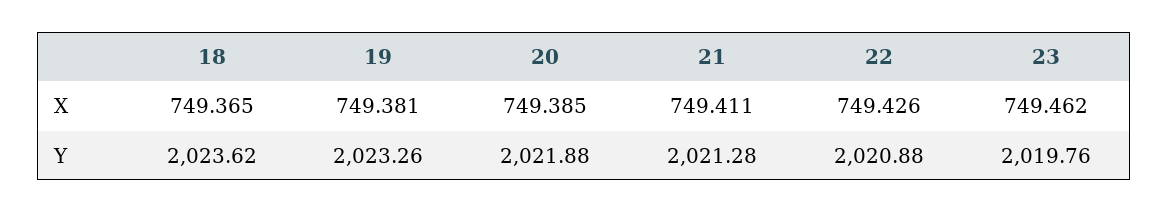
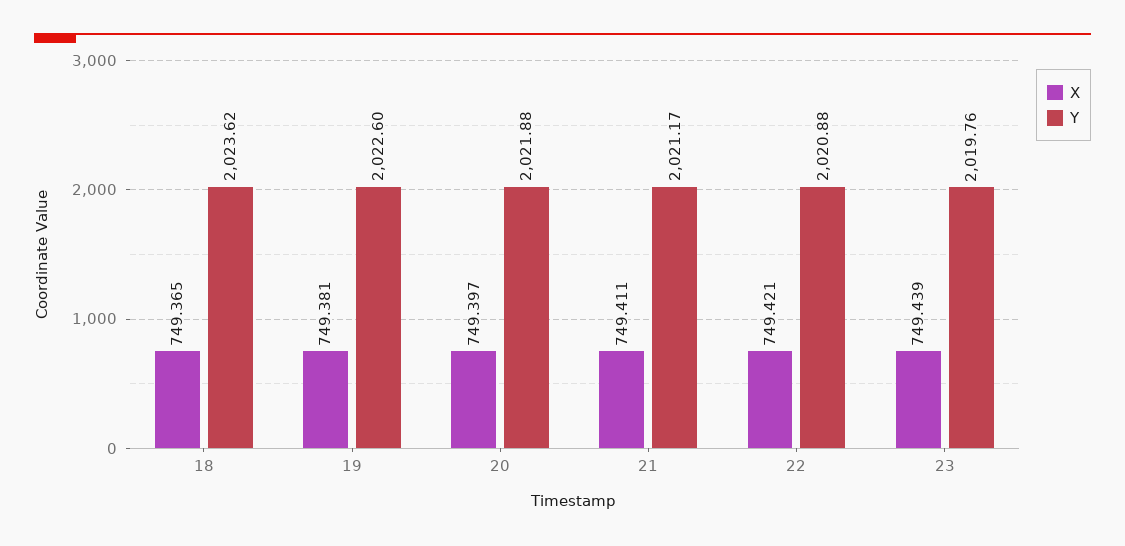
X, 20: 749.385 -> 749.397
X, 22: 749.426 -> 749.421
X, 23: 749.462 -> 749.439
Y, 19: 2023.26 -> 2022.6
Y, 21: 2021.28 -> 2021.17

